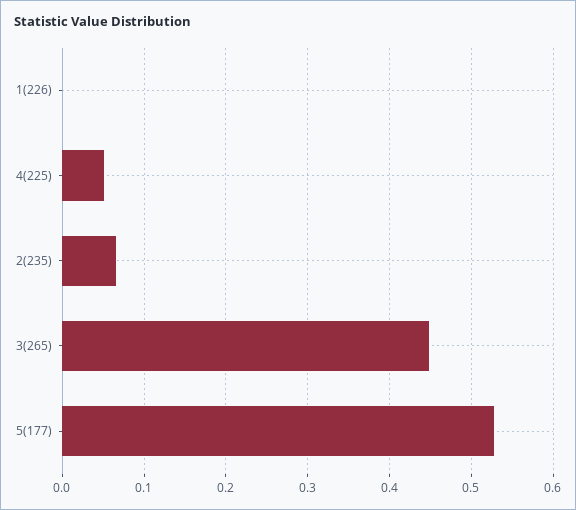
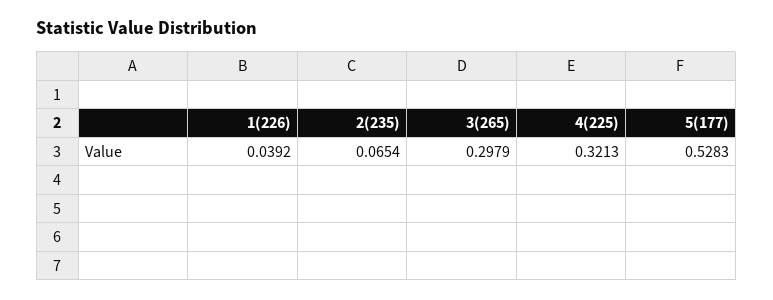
1(226): 0 -> 0.0392
4(225): 0.05 -> 0.3213
3(265): 0.45 -> 0.2979

